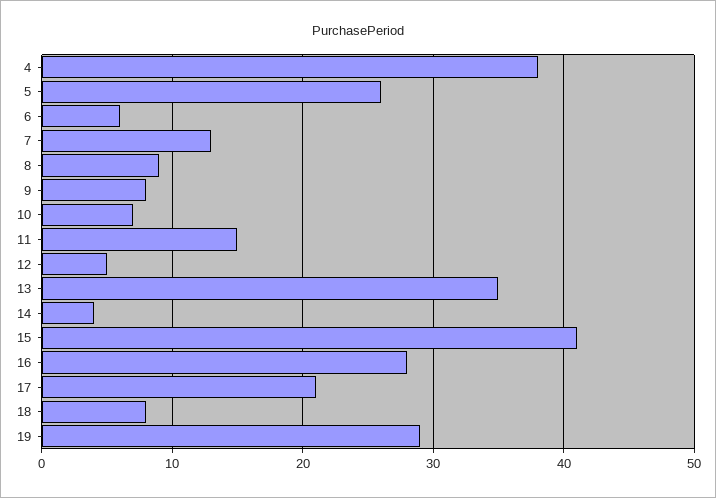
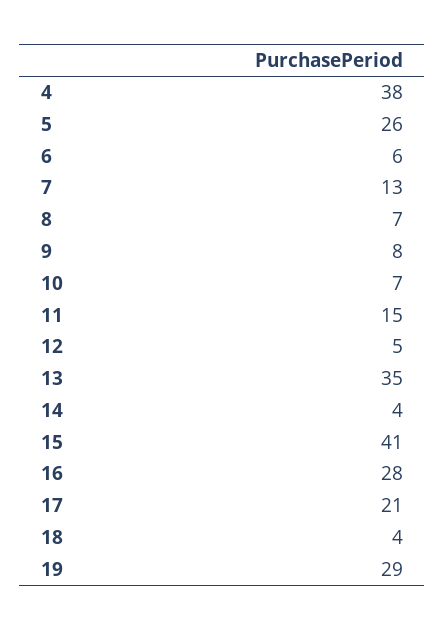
8: 9 -> 7
18: 8 -> 4

